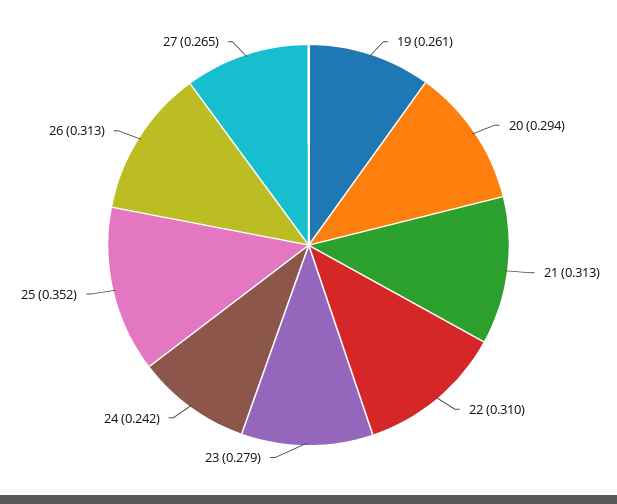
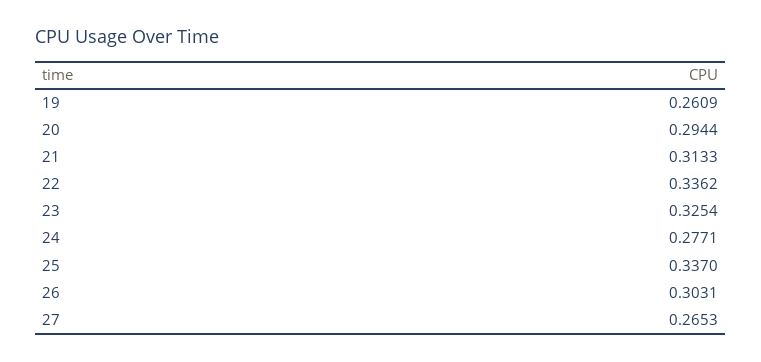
22: 0.31 -> 0.3362
23: 0.279 -> 0.3254
24: 0.242 -> 0.2771
25: 0.352 -> 0.337
26: 0.313 -> 0.3031

